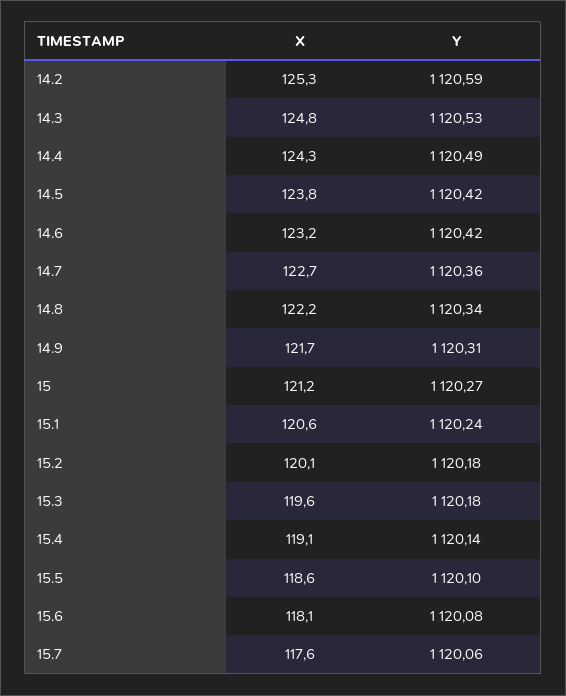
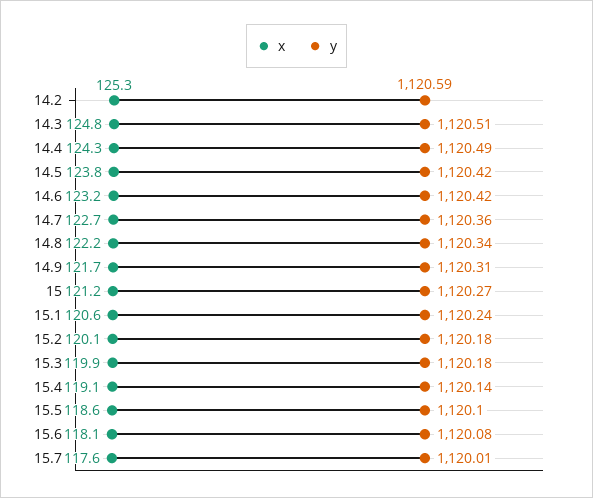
Y, 14.3: 1120.53 -> 1120.51
X, 15.3: 119.6 -> 119.9
Y, 15.7: 1120.06 -> 1120.01

